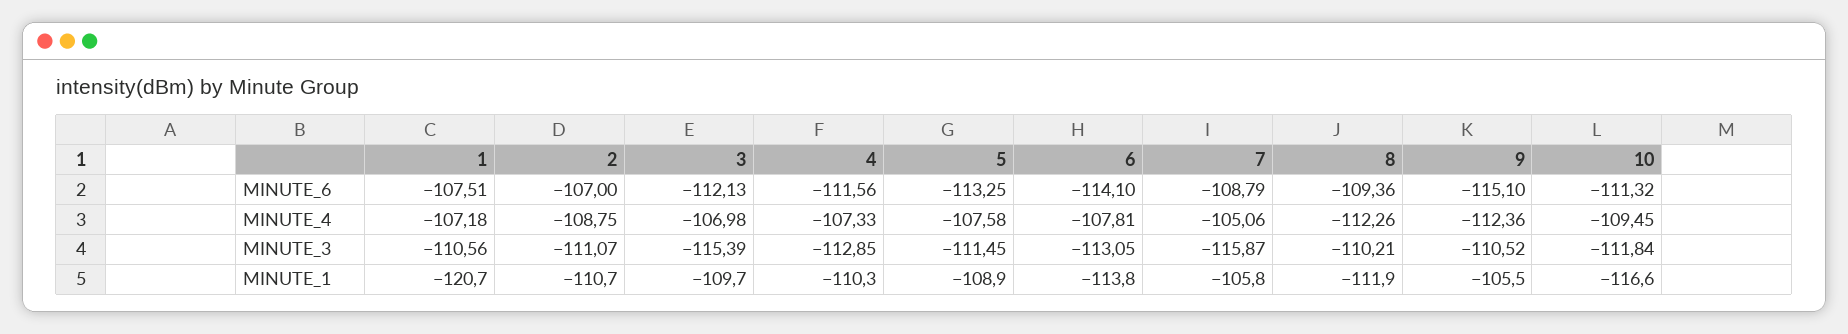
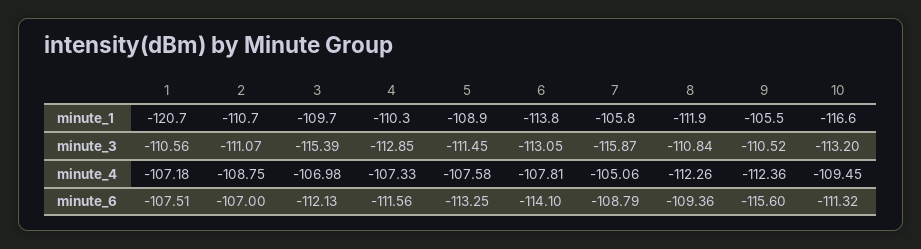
9, MINUTE_6: -115.1 -> -115.6
8, MINUTE_3: -110.21 -> -110.84
10, MINUTE_3: -111.84 -> -113.2

